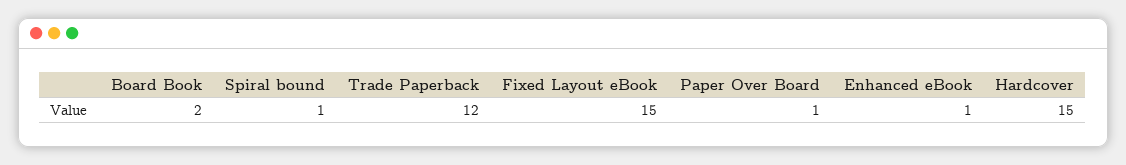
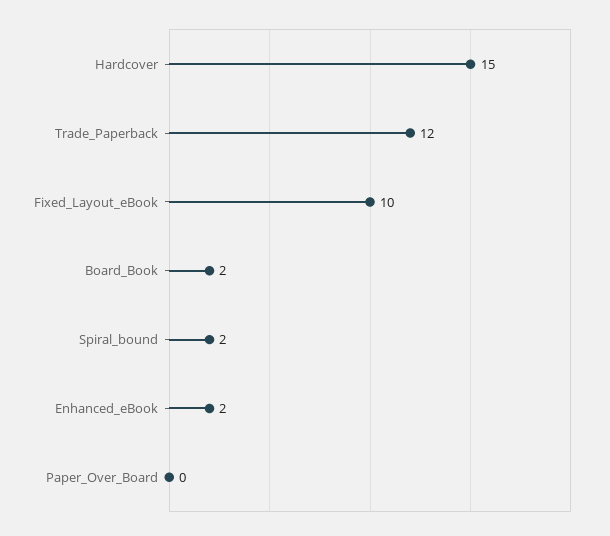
Spiral bound: 1 -> 2
Fixed Layout eBook: 15 -> 10
Paper Over Board: 1 -> 0
Enhanced eBook: 1 -> 2

